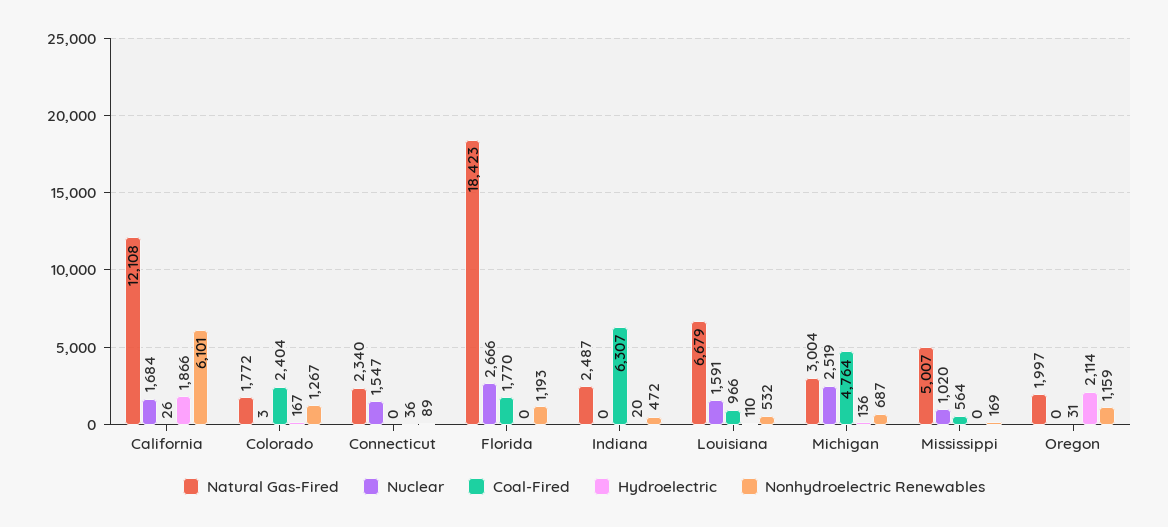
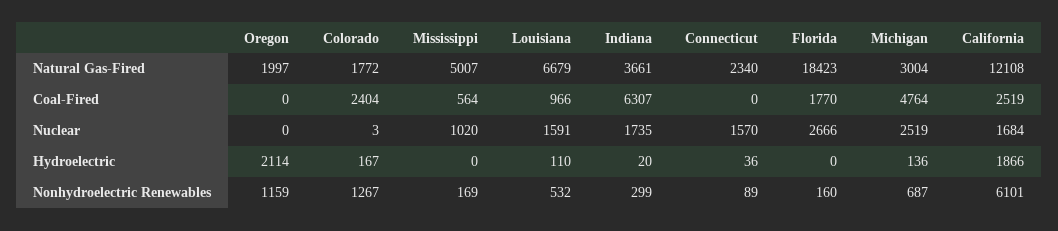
Coal-Fired, California: 26 -> 2519
Nuclear, Connecticut: 1547 -> 1570
Nonhydroelectric Renewables, Florida: 1193 -> 160
Natural Gas-Fired, Indiana: 2487 -> 3661
Nuclear, Indiana: 0 -> 1735
Nonhydroelectric Renewables, Indiana: 472 -> 299
Coal-Fired, Oregon: 31 -> 0

